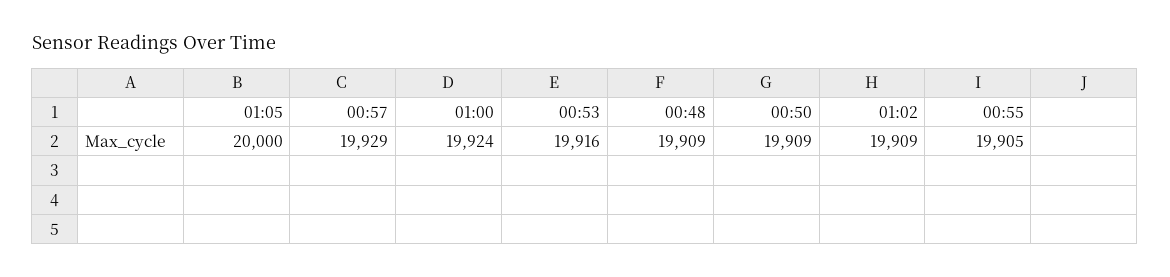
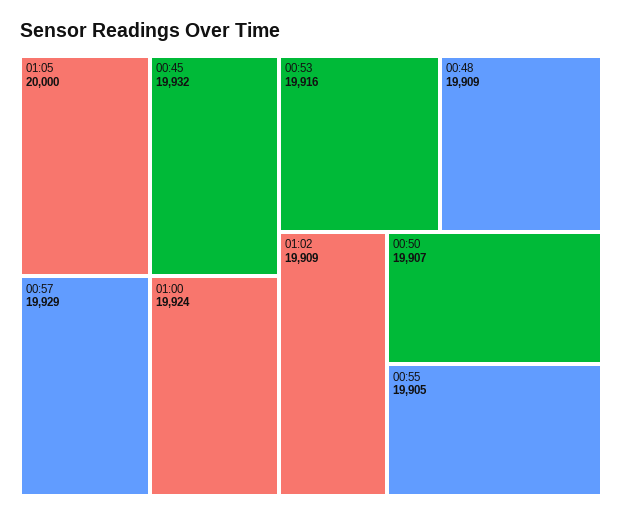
00:50: 19909 -> 19907
00:45: none -> 19932

